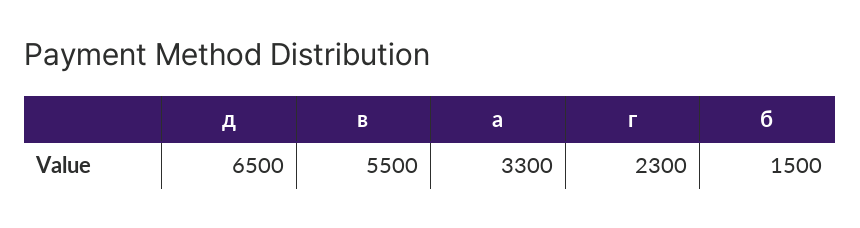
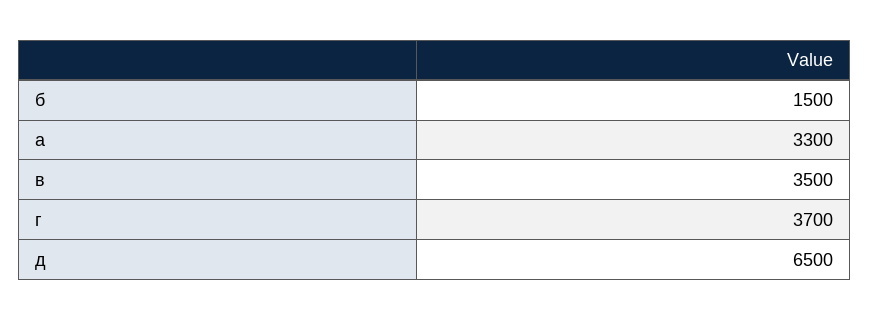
в: 5500 -> 3500
г: 2300 -> 3700

